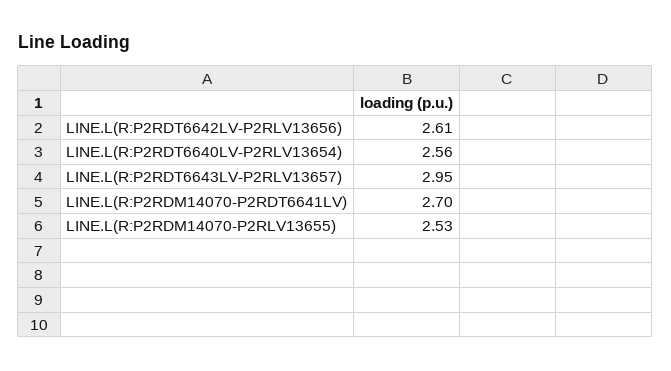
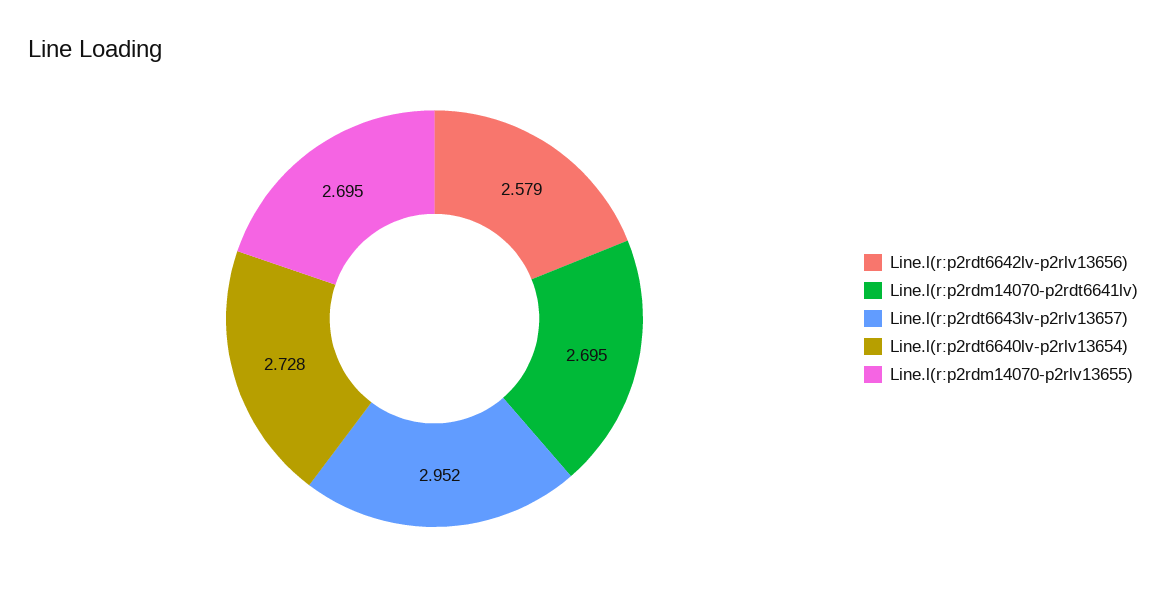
LINE.L(R:P2RDT6642LV-P2RLV13656): 2.61 -> 2.579
LINE.L(R:P2RDT6640LV-P2RLV13654): 2.56 -> 2.728
LINE.L(R:P2RDM14070-P2RLV13655): 2.53 -> 2.695

